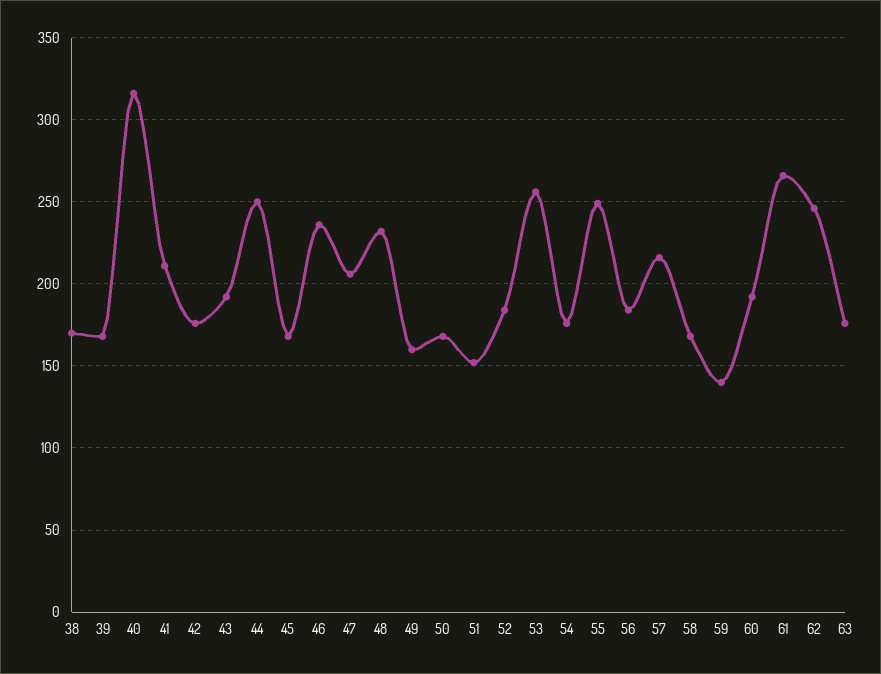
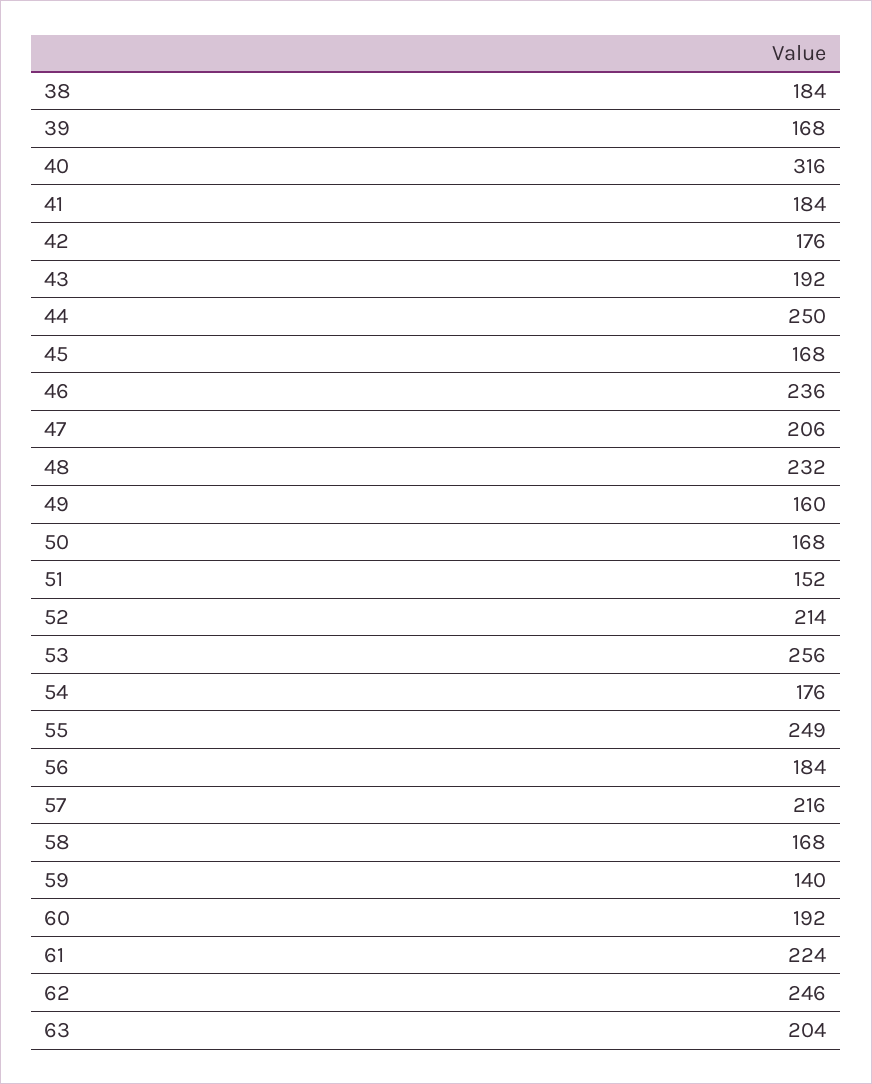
38: 170 -> 184
41: 210 -> 184
52: 185 -> 214
61: 265 -> 224
63: 175 -> 204

